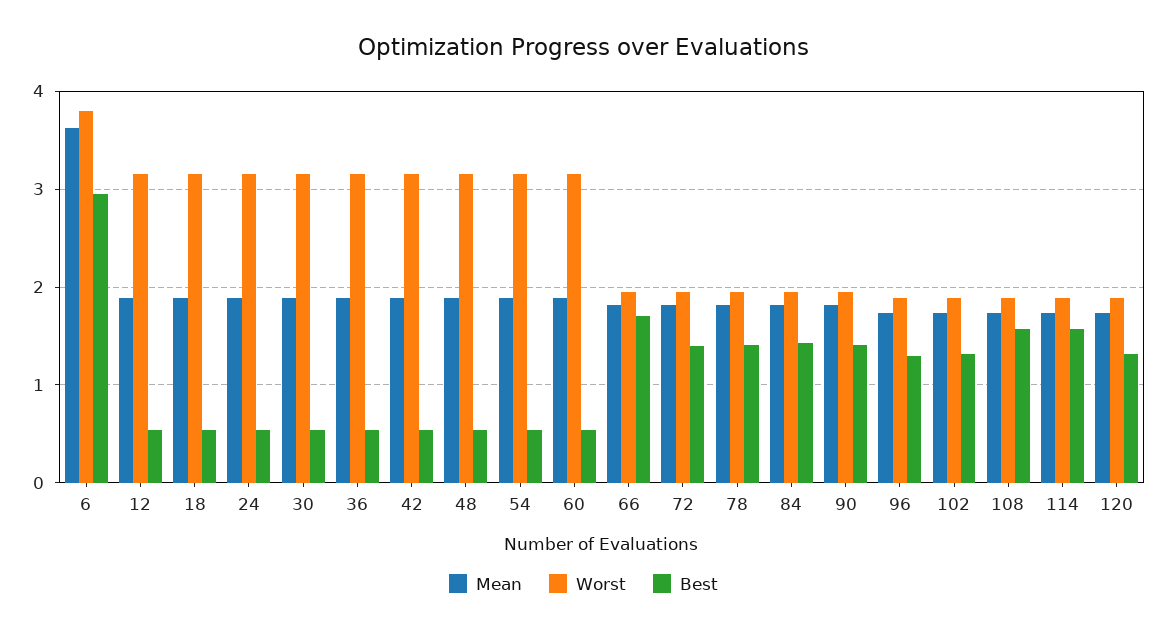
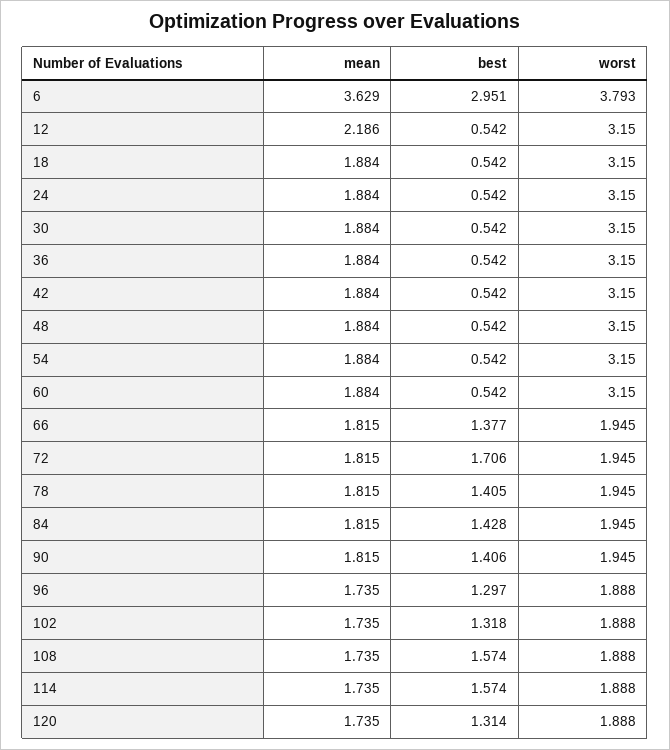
Mean, 12: 1.9 -> 2.186
Best, 66: 1.7 -> 1.377
Best, 72: 1.4 -> 1.706

